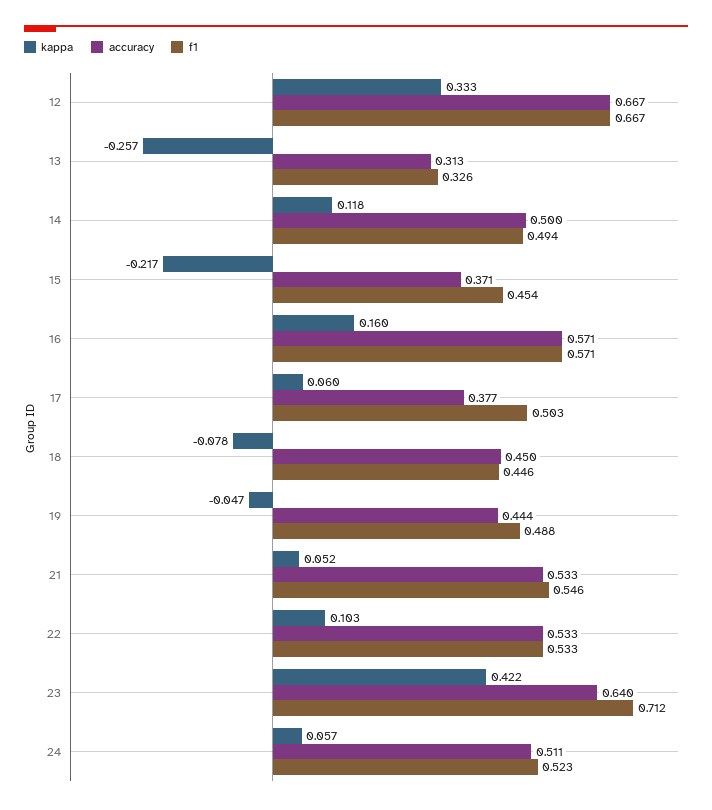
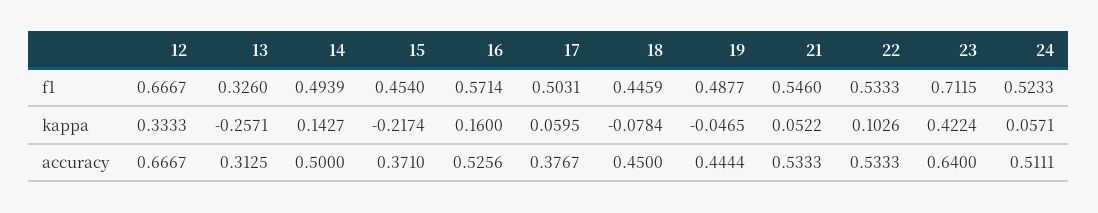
kappa, 14: 0.118 -> 0.1427
accuracy, 16: 0.571 -> 0.5256

